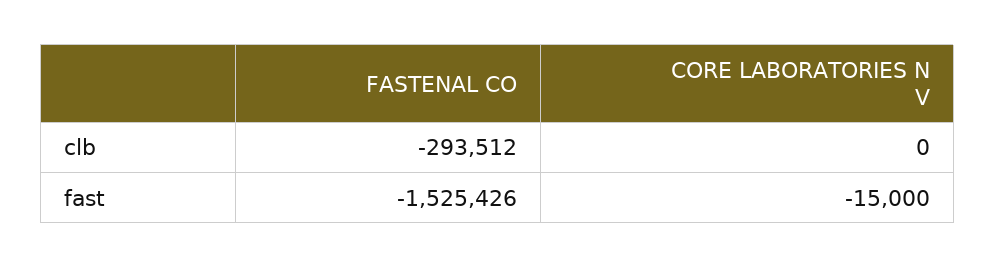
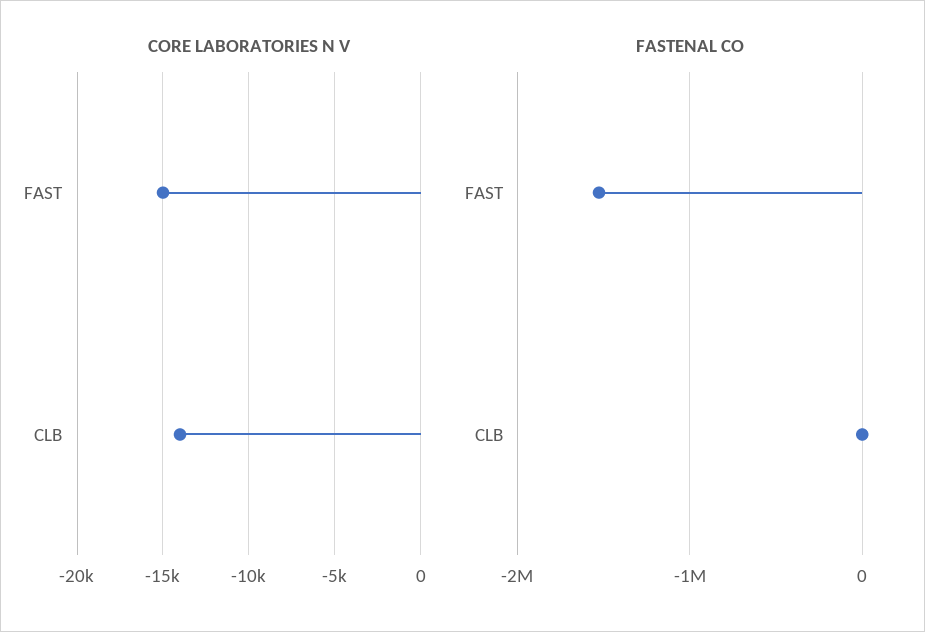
FASTENAL CO, clb: -293512 -> 0
CORE LABORATORIES N V, clb: 0 -> -14000

